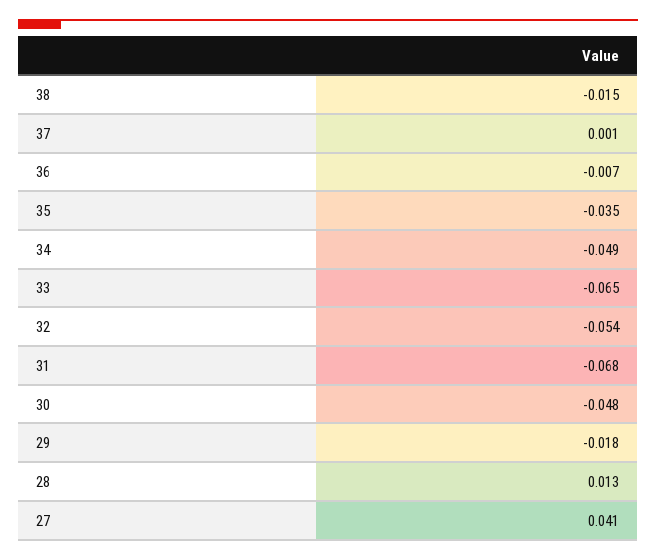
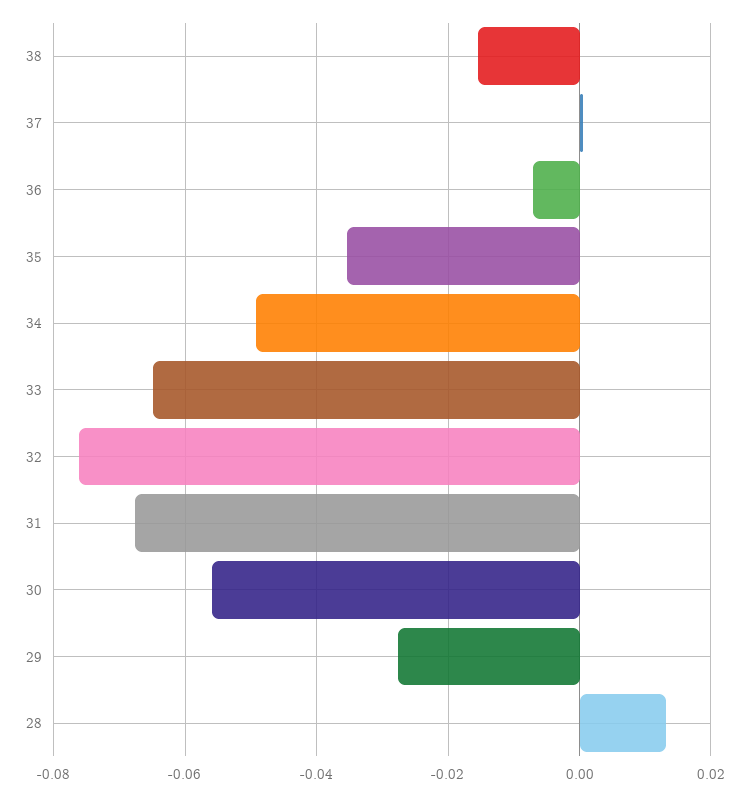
32: -0.054 -> -0.076
30: -0.048 -> -0.056
29: -0.018 -> -0.028
27: 0.041 -> none

